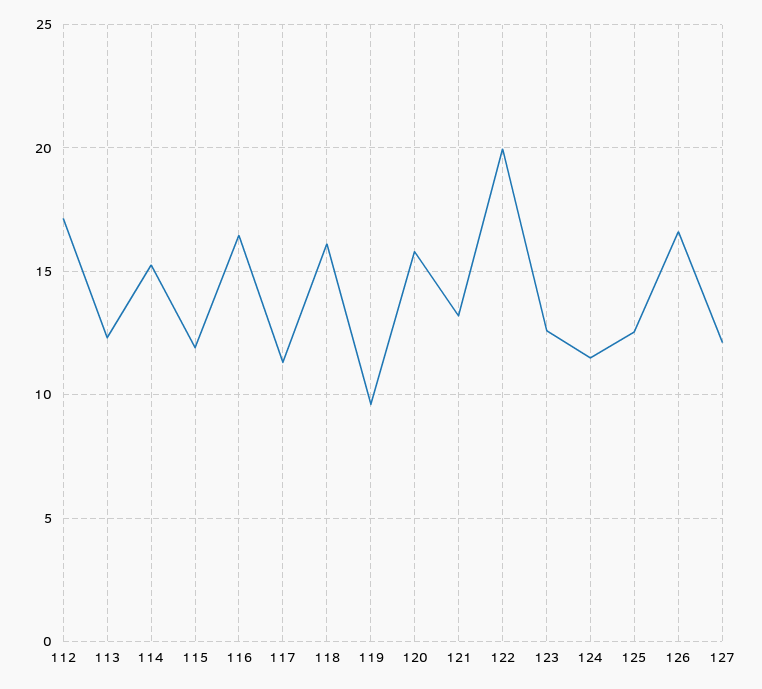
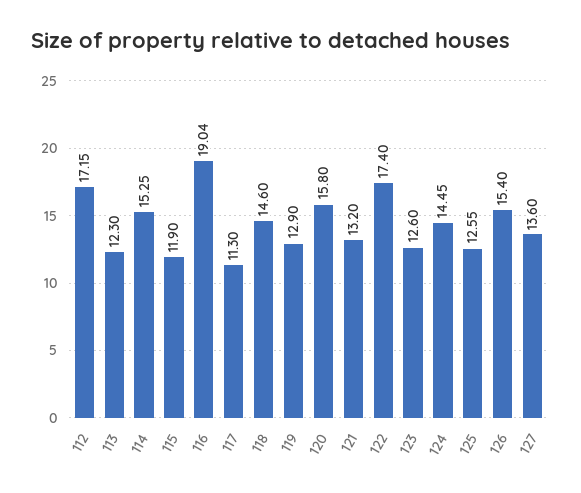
116: 16.5 -> 19.04
118: 16 -> 14.6
119: 9.5 -> 12.9
122: 20 -> 17.4
124: 11.5 -> 14.45
126: 16.5 -> 15.4
127: 12 -> 13.6

